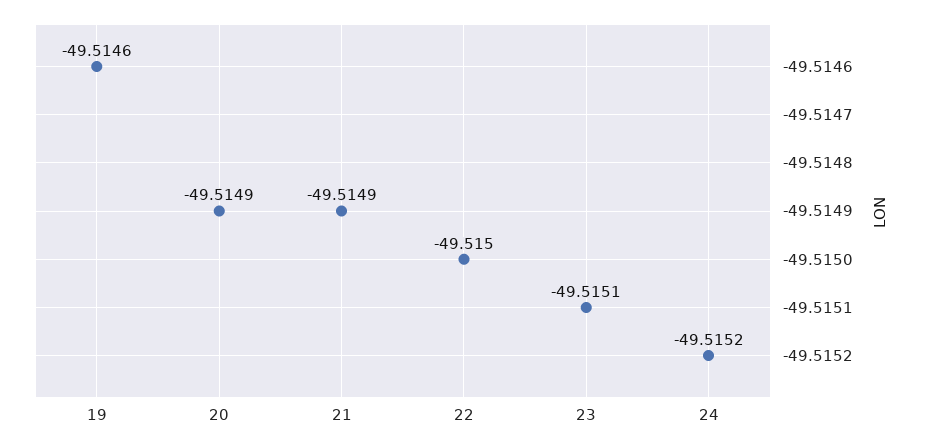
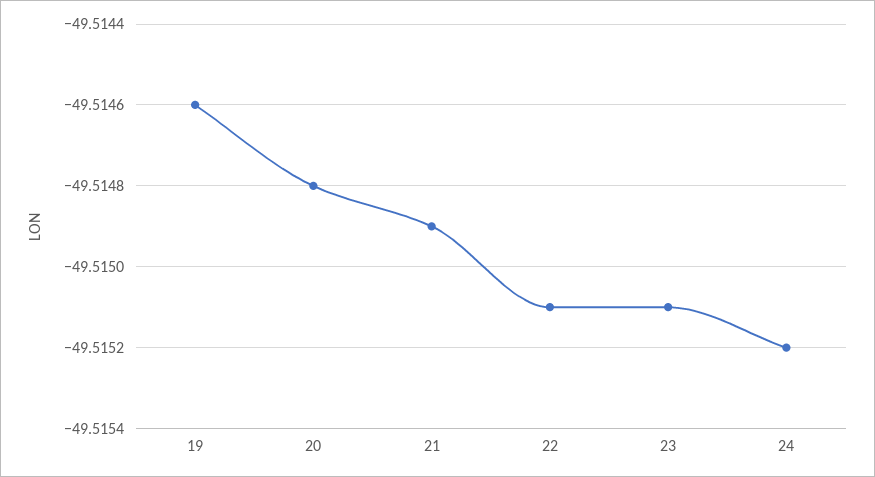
20: -49.5149 -> -49.5148
22: -49.515 -> -49.5151

